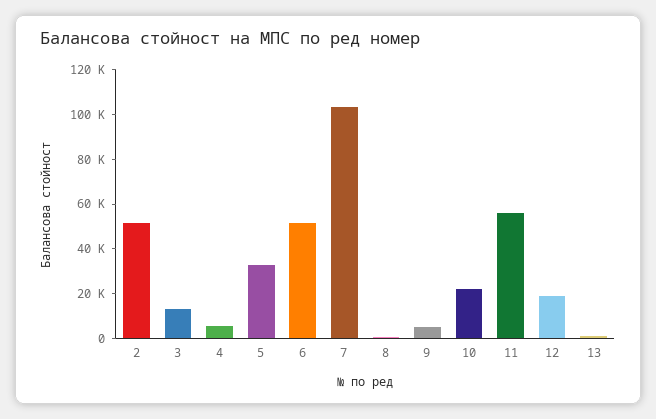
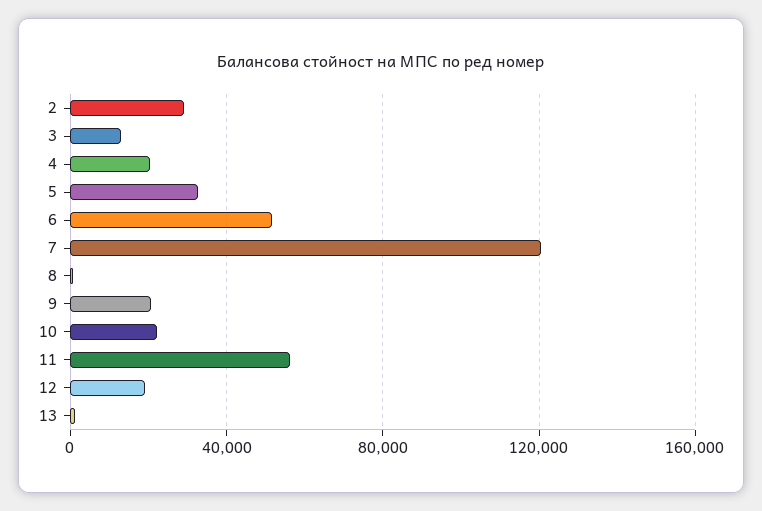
2: 50000 -> 30000
4: 5000 -> 20000
7: 105000 -> 120000
9: 5000 -> 20000

